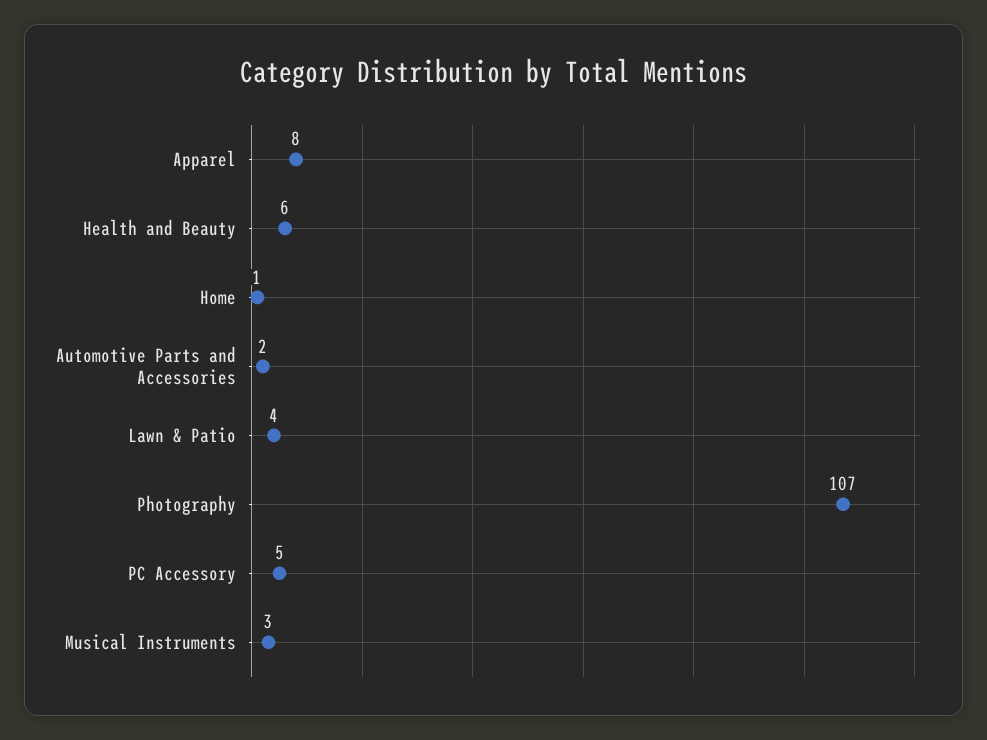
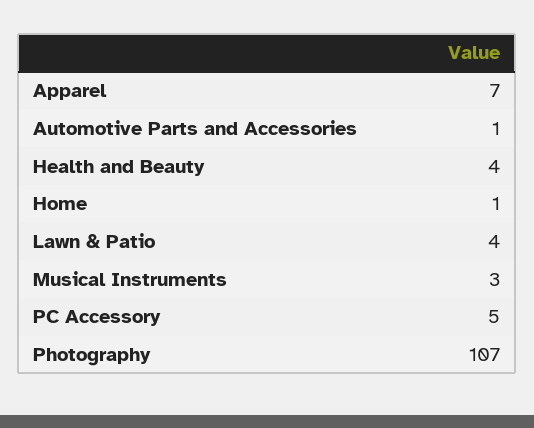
Apparel: 8 -> 7
Health and Beauty: 6 -> 4
Automotive Parts and Accessories: 2 -> 1

